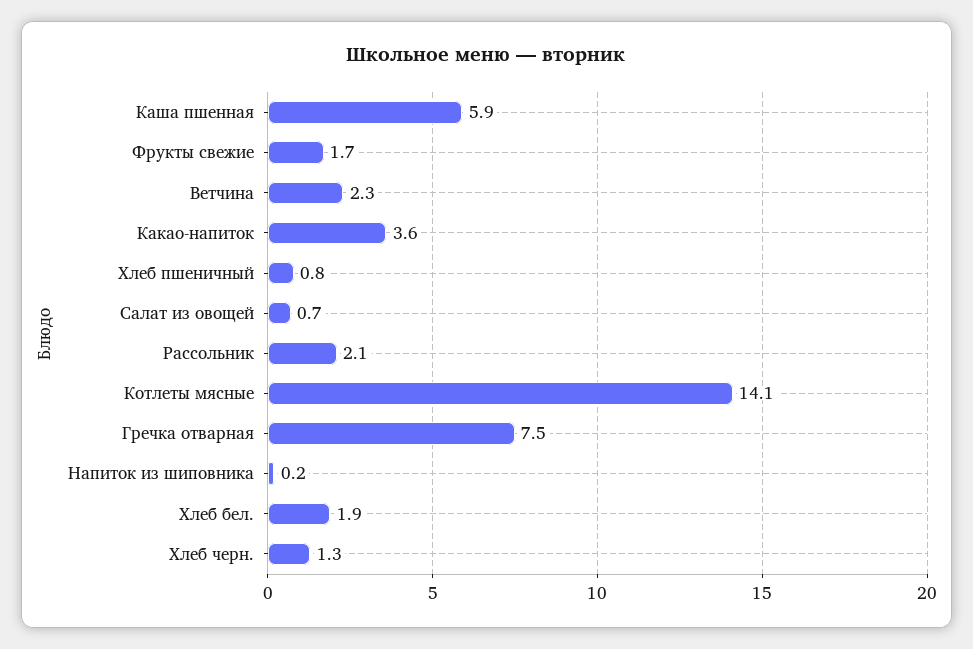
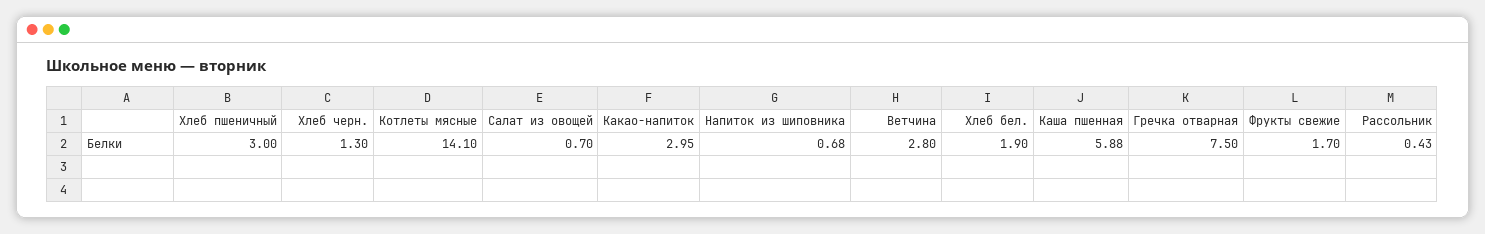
Ветчина: 2.3 -> 2.8
Какао-напиток: 3.6 -> 2.95
Хлеб пшеничный: 0.8 -> 3
Рассольник: 2.1 -> 0.43
Напиток из шиповника: 0.2 -> 0.68

